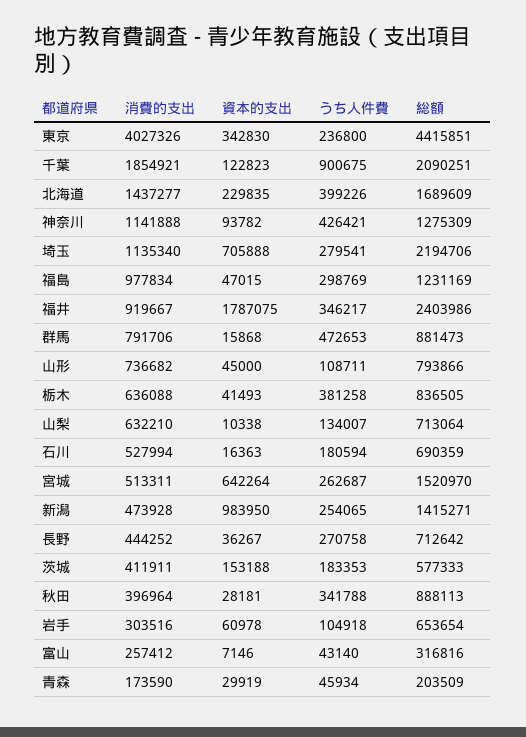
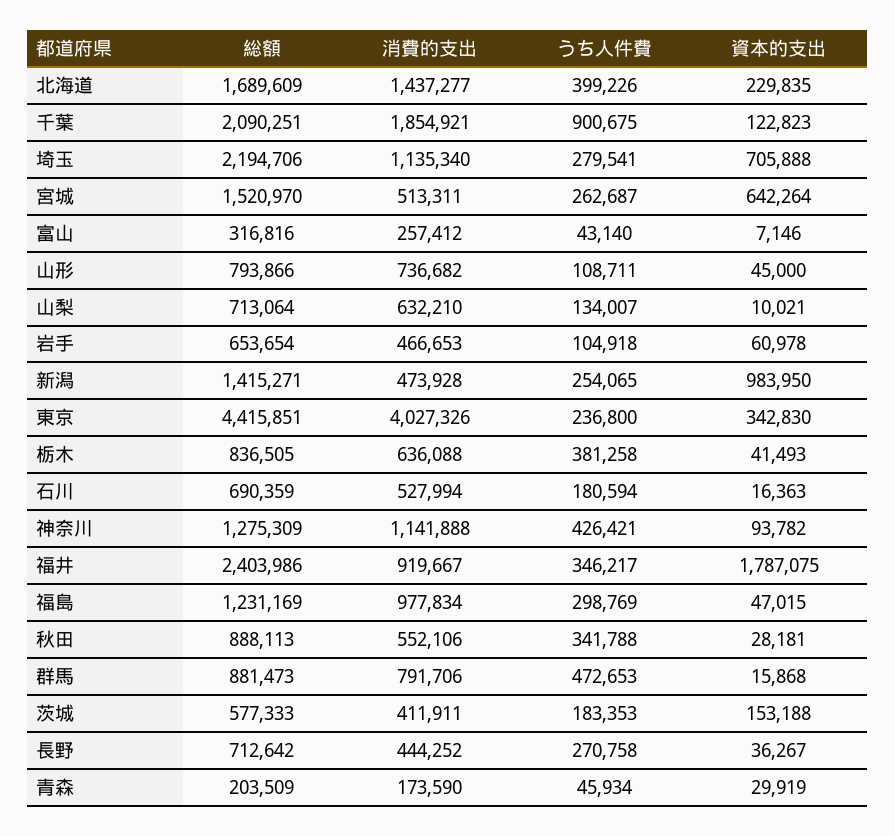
資本的支出, 山梨: 10338 -> 10021
消費的支出, 秋田: 396964 -> 552106
消費的支出, 岩手: 303516 -> 466653

